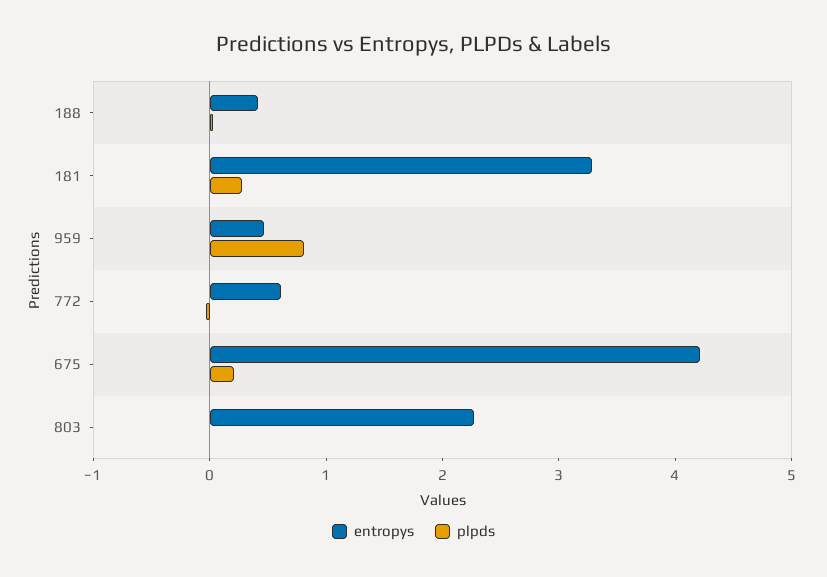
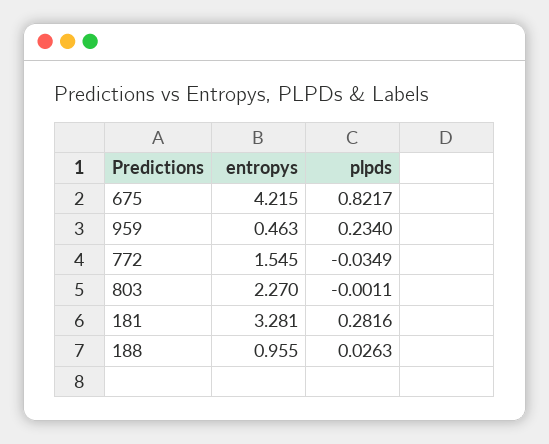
entropys, 188: 0.4 -> 0.955
plpds, 959: 0.8 -> 0.234
entropys, 772: 0.6 -> 1.545
plpds, 675: 0.2 -> 0.8217

